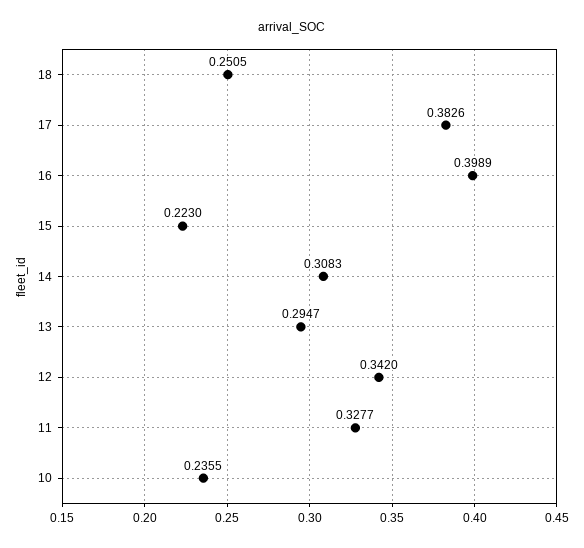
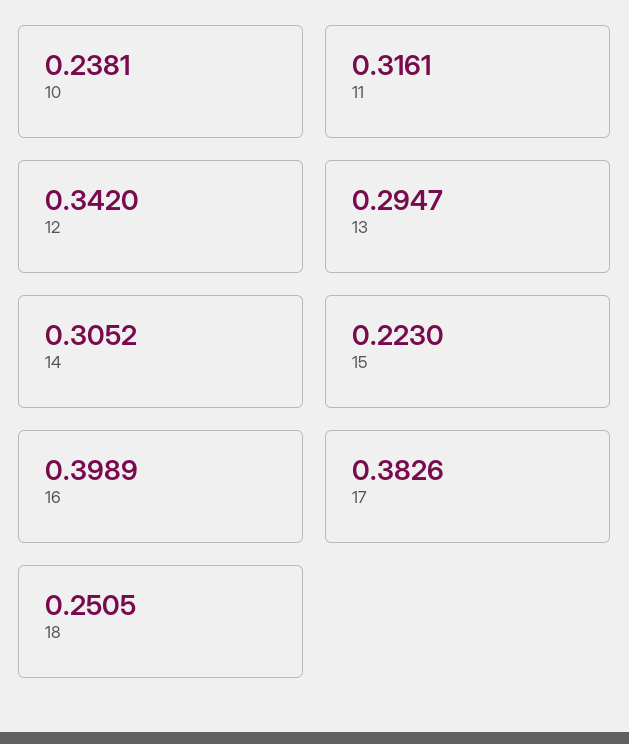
14: 0.3083 -> 0.3052
11: 0.3277 -> 0.3161
10: 0.2355 -> 0.2381

